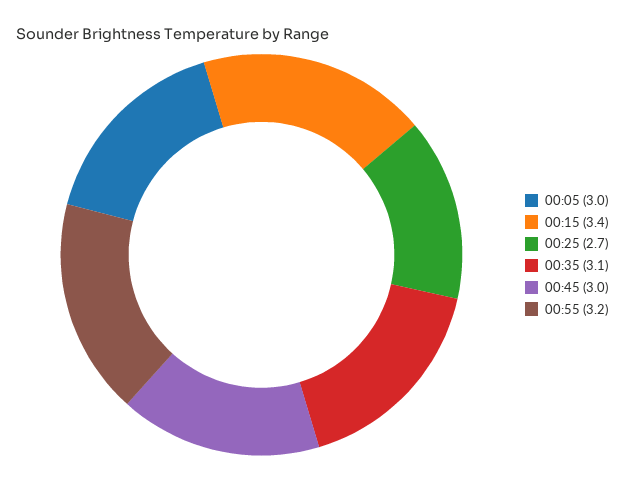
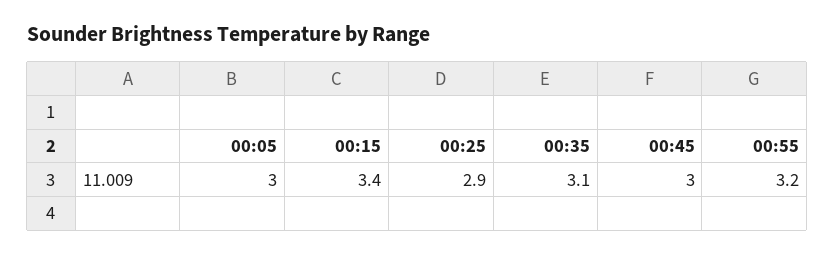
00:25: 2.7 -> 2.9

